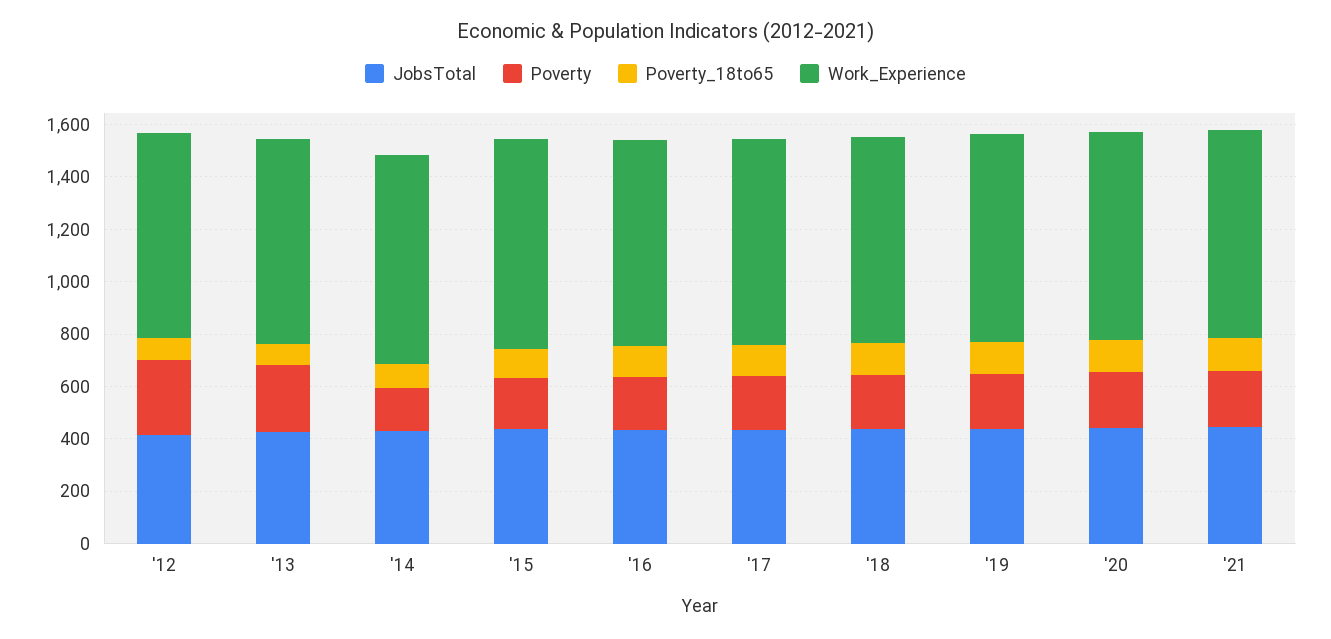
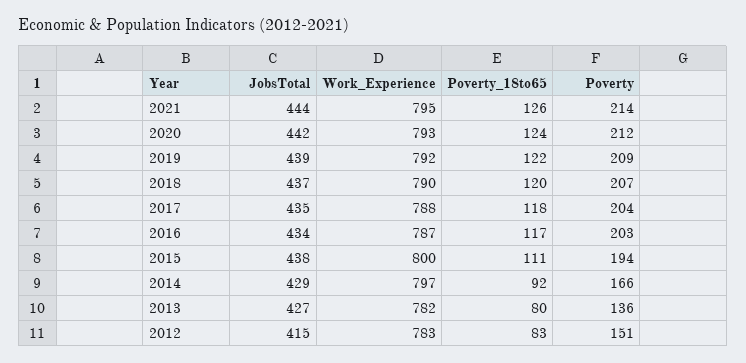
Poverty, '12: 300 -> 151
Poverty, '13: 250 -> 136

